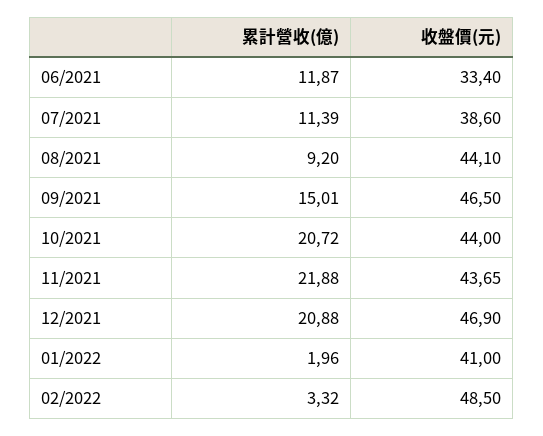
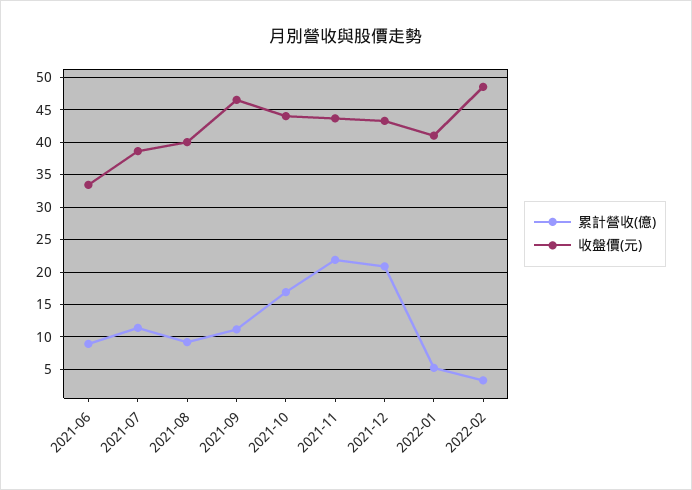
累計營收(億), 06/2021: 11.87 -> 9
收盤價(元), 08/2021: 44.1 -> 40
累計營收(億), 09/2021: 15.01 -> 11
累計營收(億), 10/2021: 20.72 -> 17
收盤價(元), 12/2021: 46.9 -> 43
累計營收(億), 01/2022: 1.96 -> 5

